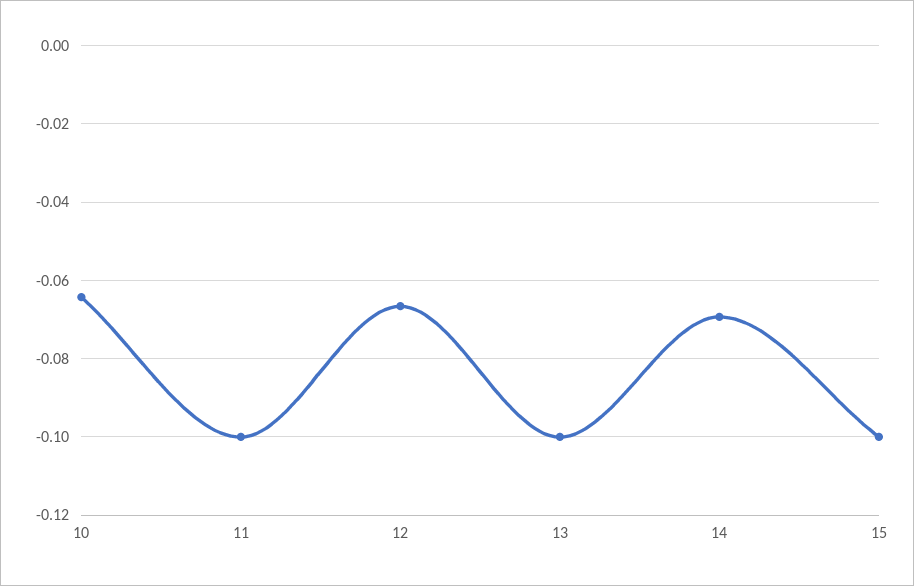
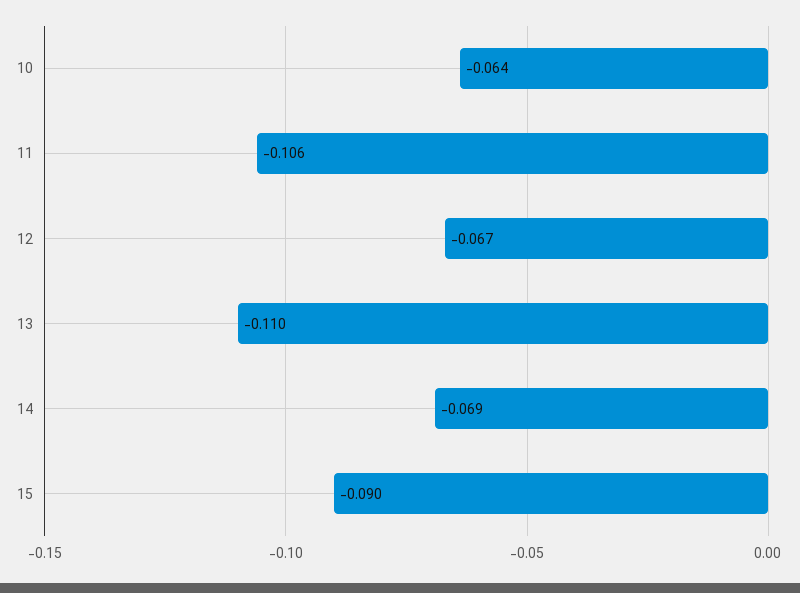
11: -0.1 -> -0.106
13: -0.1 -> -0.11
15: -0.1 -> -0.09

